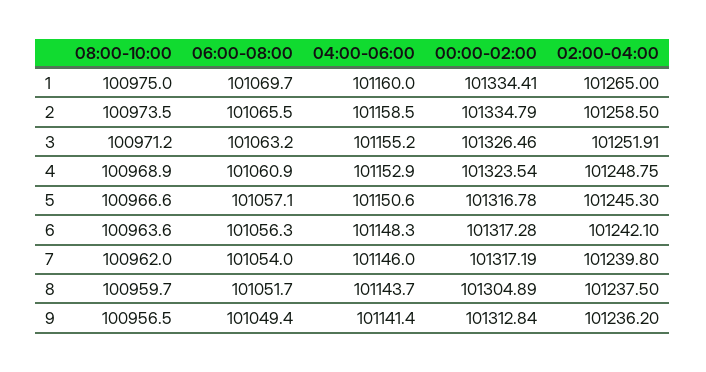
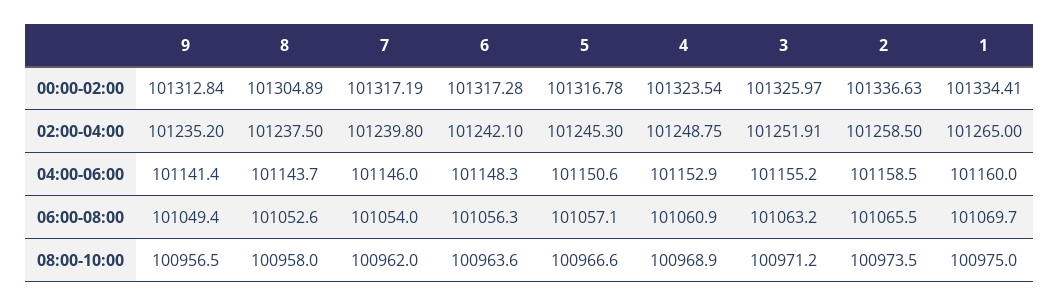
00:00-02:00, 2: 101334.79 -> 101336.63
00:00-02:00, 3: 101326.46 -> 101325.97
08:00-10:00, 8: 100959.7 -> 100958
06:00-08:00, 8: 101051.7 -> 101052.6
02:00-04:00, 9: 101236.2 -> 101235.2

